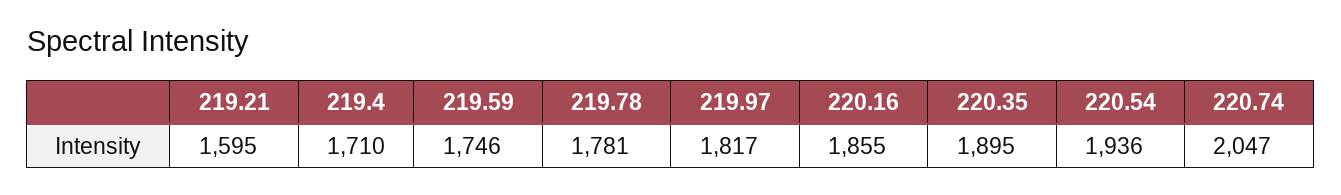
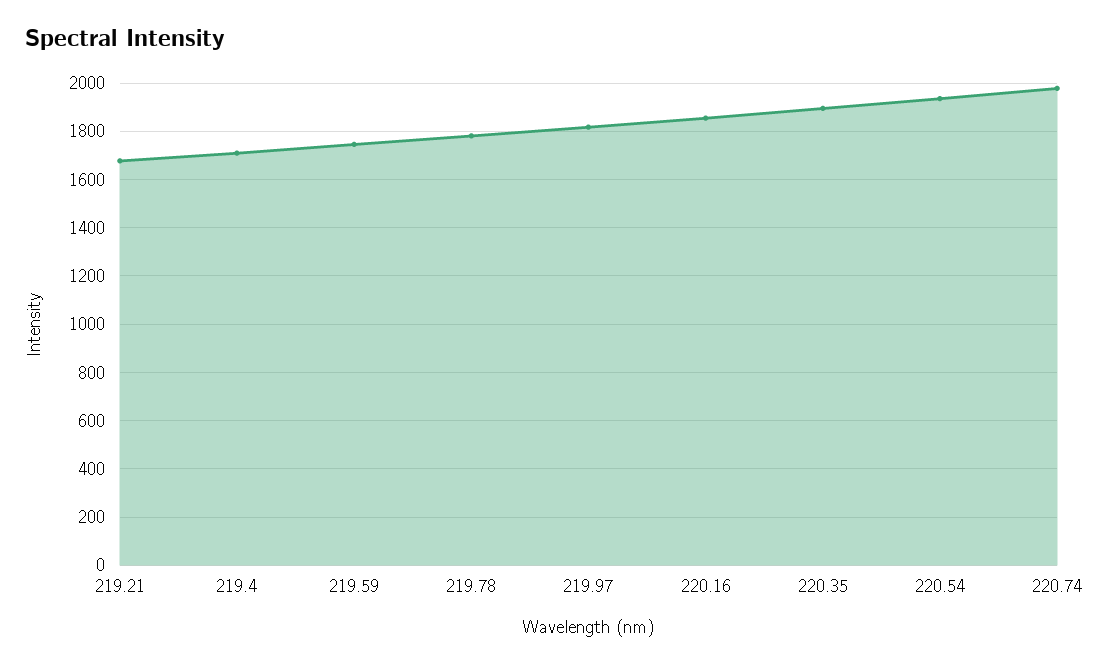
219.21: 1595 -> 1675
220.74: 2047 -> 1975

